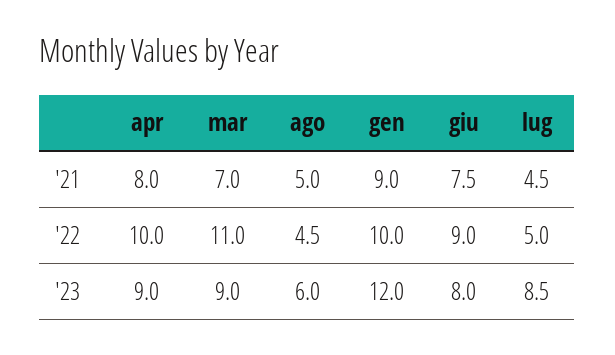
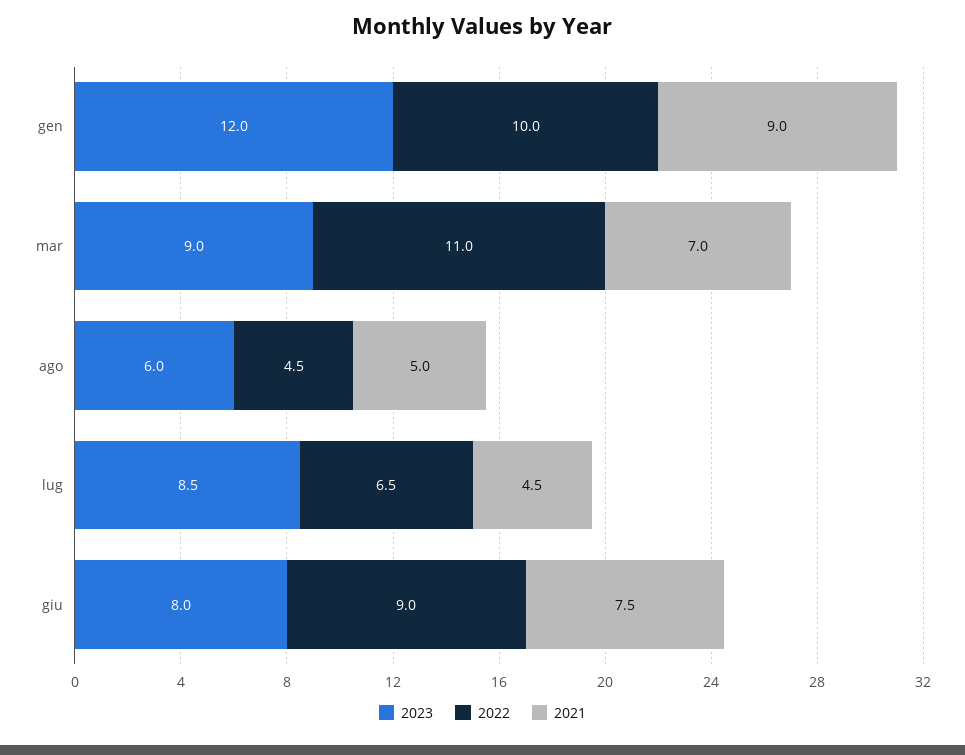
'21, apr: 8 -> none
'22, apr: 10 -> none
'22, lug: 5 -> 6.5
'23, apr: 9 -> none

